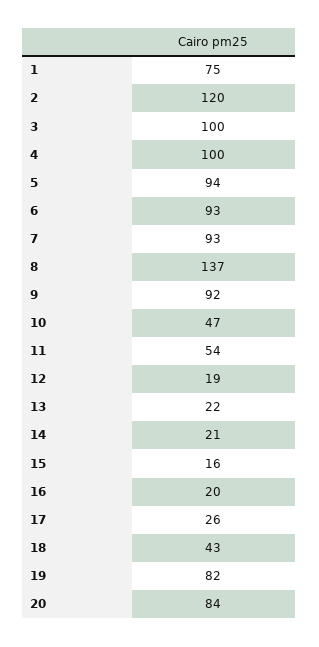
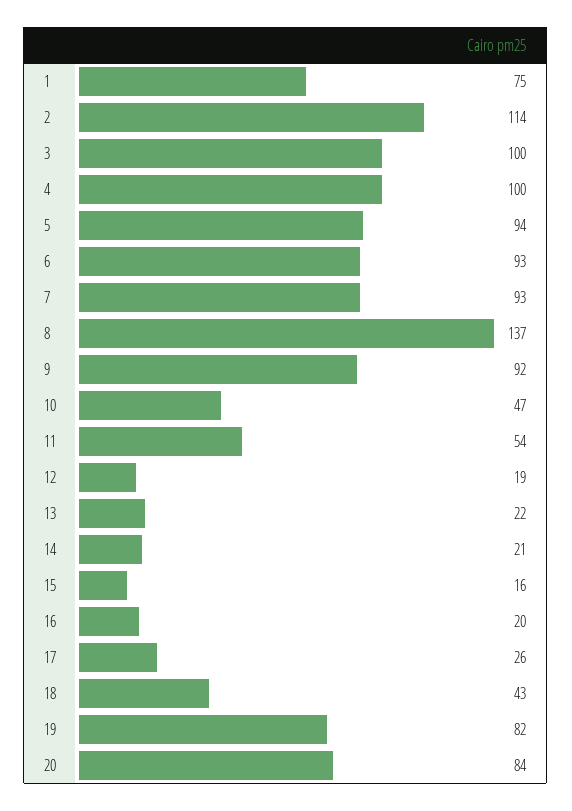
2: 120 -> 114

